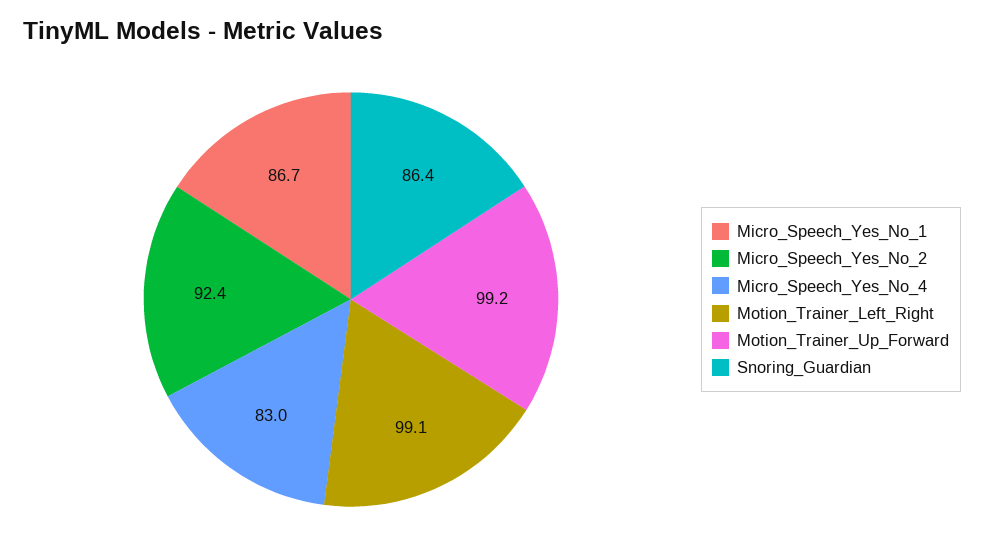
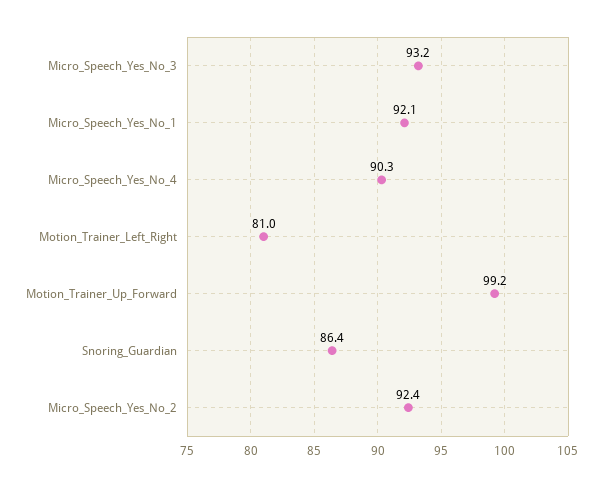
Micro_Speech_Yes_No_1: 86.7 -> 92.1
Micro_Speech_Yes_No_4: 83 -> 90.3
Motion_Trainer_Left_Right: 99.1 -> 81
Micro_Speech_Yes_No_3: none -> 93.2

